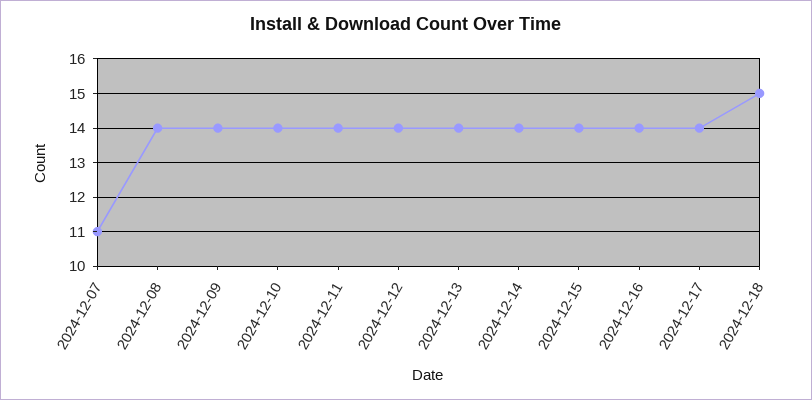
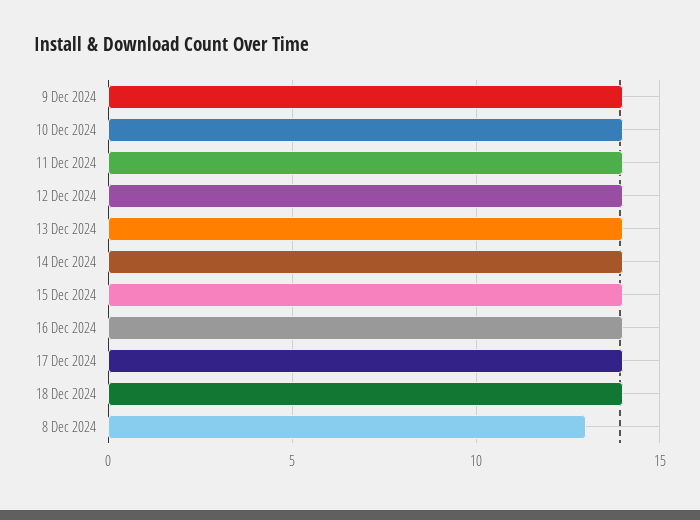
2024-12-07: 11 -> none
2024-12-08: 14 -> 13
2024-12-18: 15 -> 14

